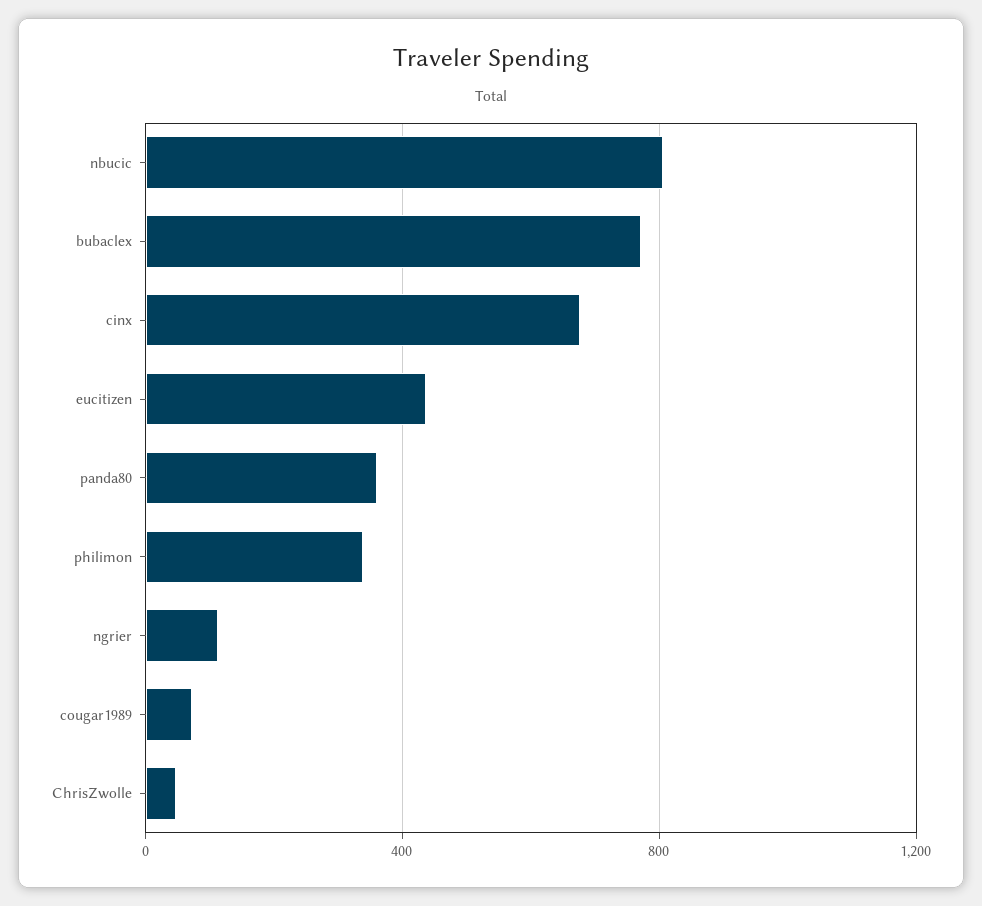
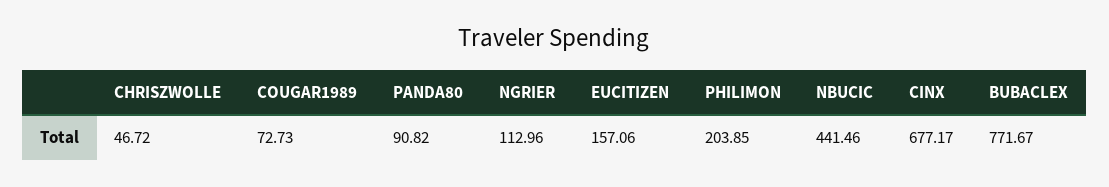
nbucic: 800 -> 441.46
eucitizen: 450 -> 157.06
panda80: 350 -> 90.82
philimon: 350 -> 203.85

